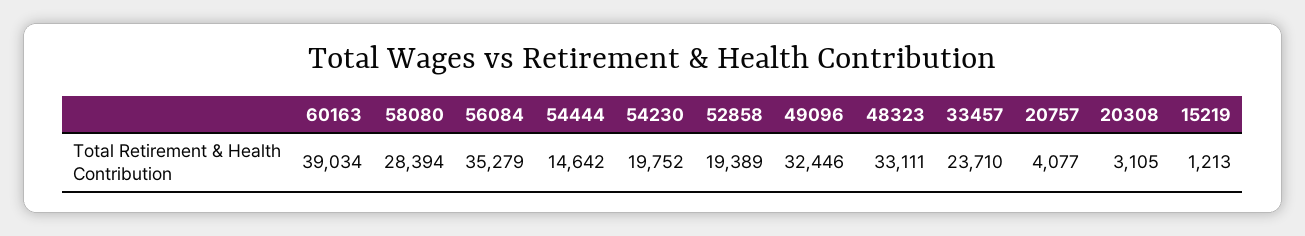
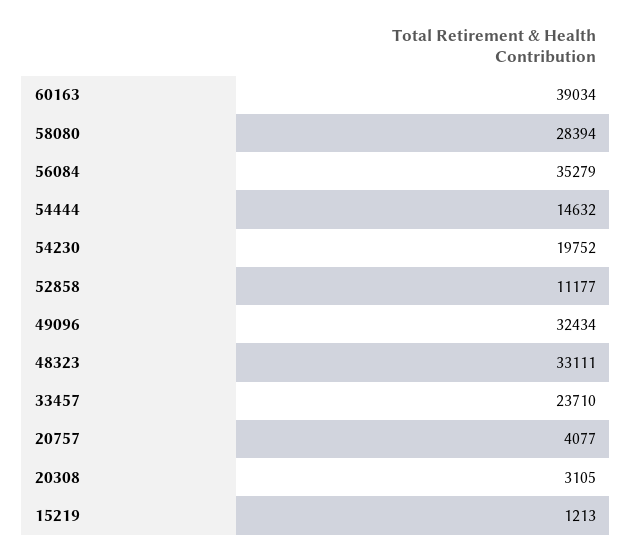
54444: 14642 -> 14632
52858: 19389 -> 11177
49096: 32446 -> 32434

